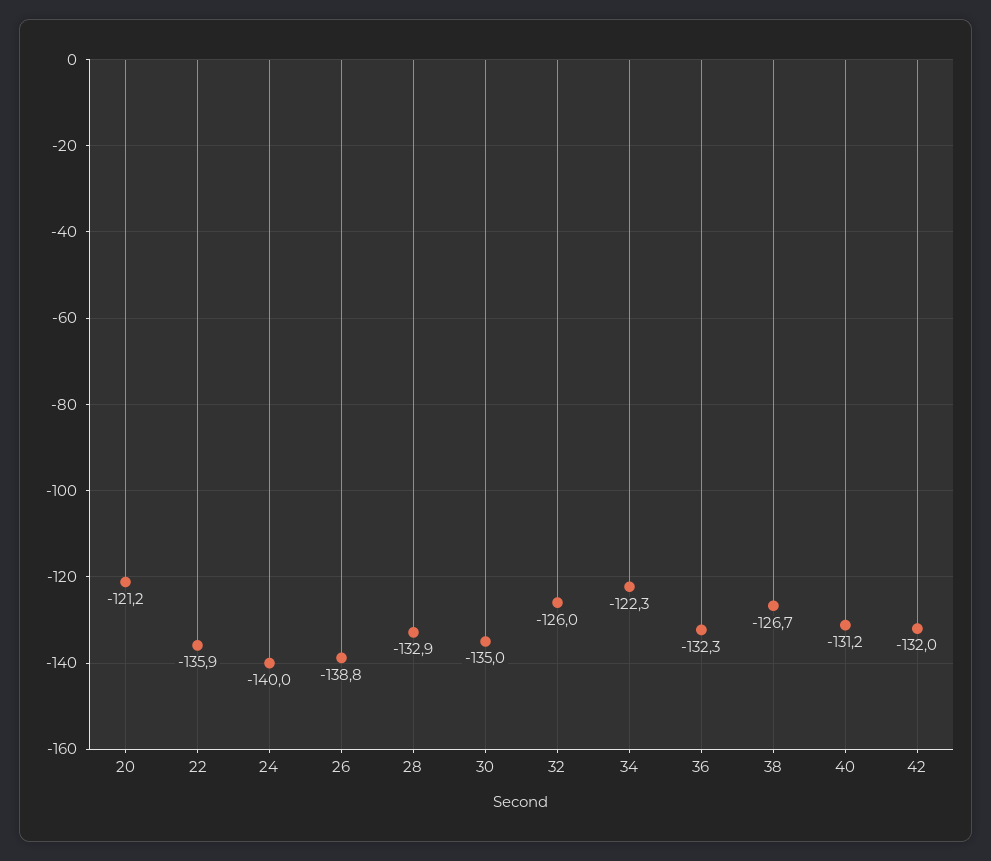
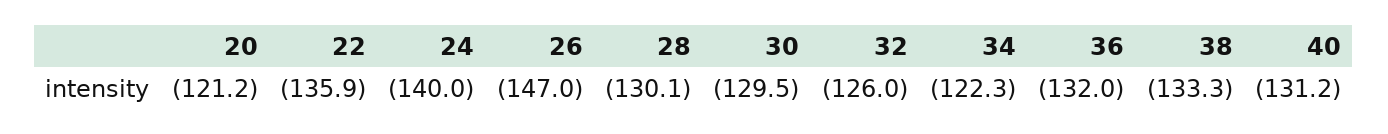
26: -138.8 -> -147
28: -132.9 -> -130.1
30: -135 -> -129.5
36: -132.3 -> -132
38: -126.7 -> -133.3
42: -132 -> none

